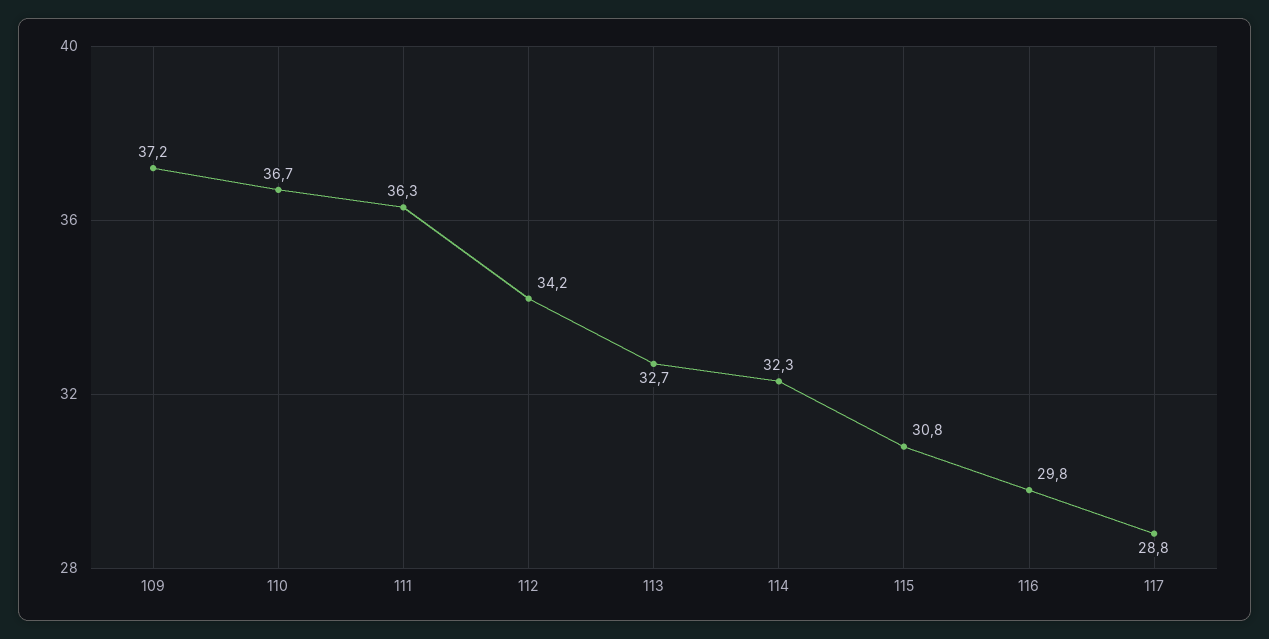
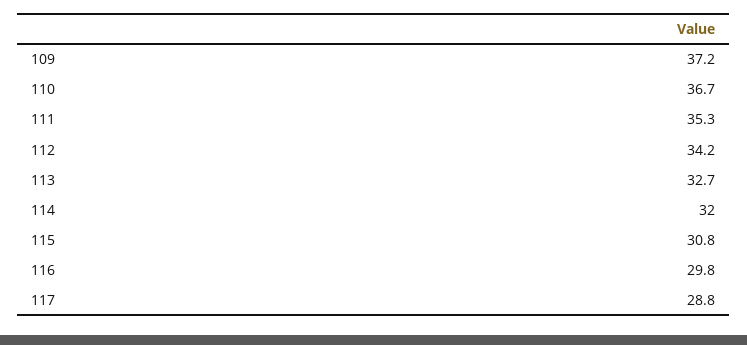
111: 36.3 -> 35.3
114: 32.3 -> 32

